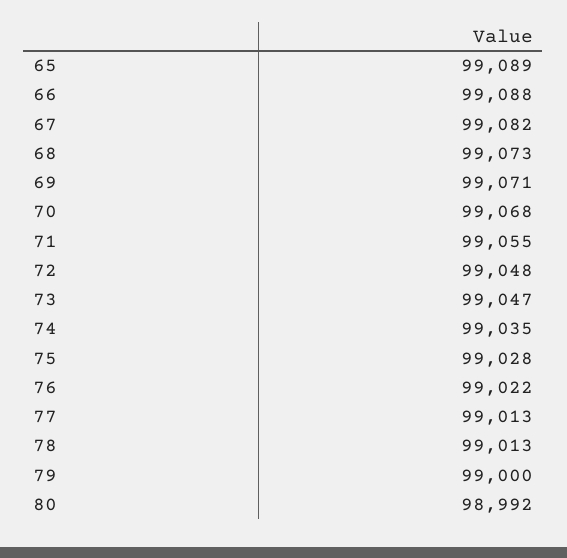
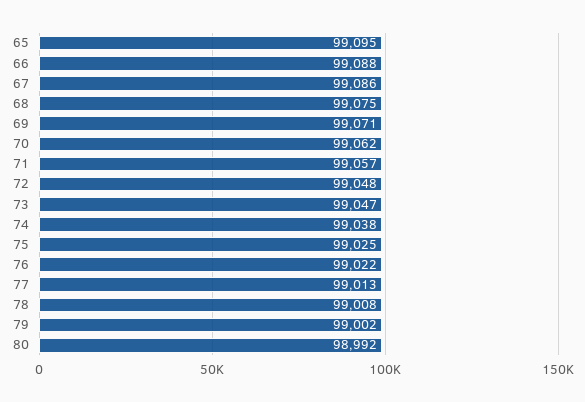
65: 99089 -> 99095
67: 99082 -> 99086
68: 99073 -> 99075
70: 99068 -> 99062
71: 99055 -> 99057
74: 99035 -> 99038
75: 99028 -> 99025
78: 99013 -> 99008
79: 99000 -> 99002

